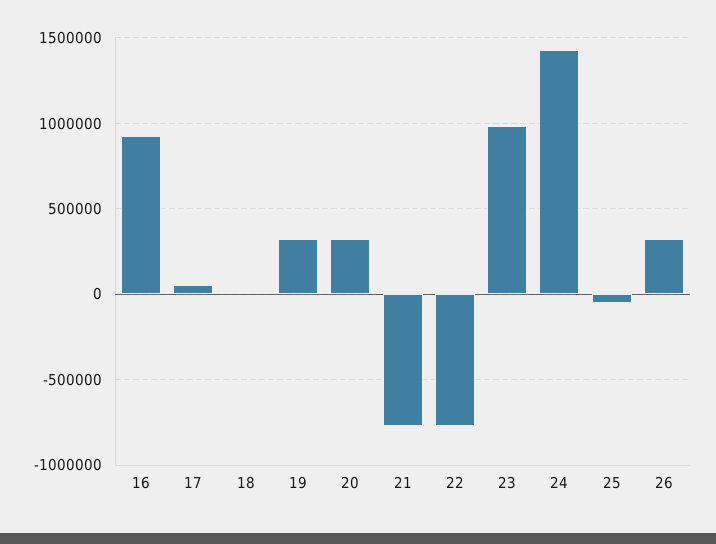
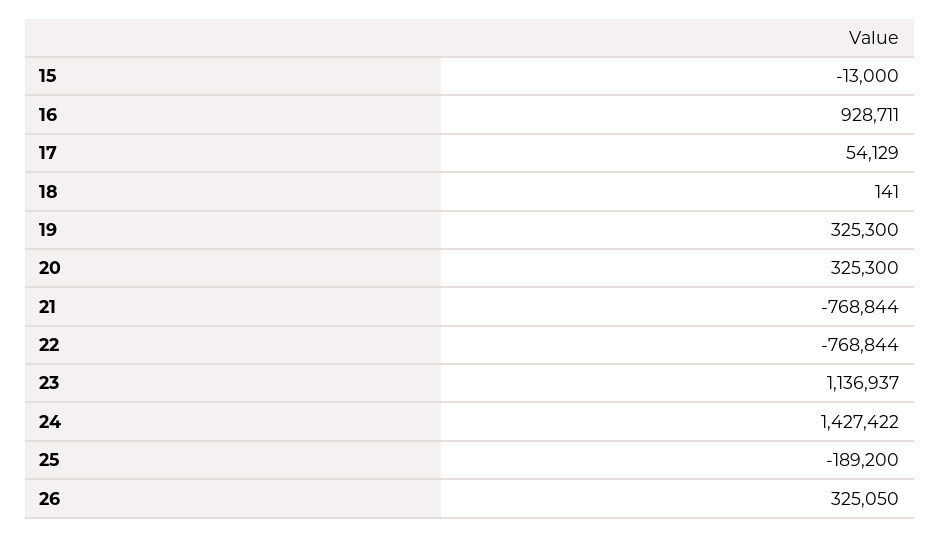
23: 1000000 -> 1136937
25: -50000 -> -189200
15: none -> -13000

